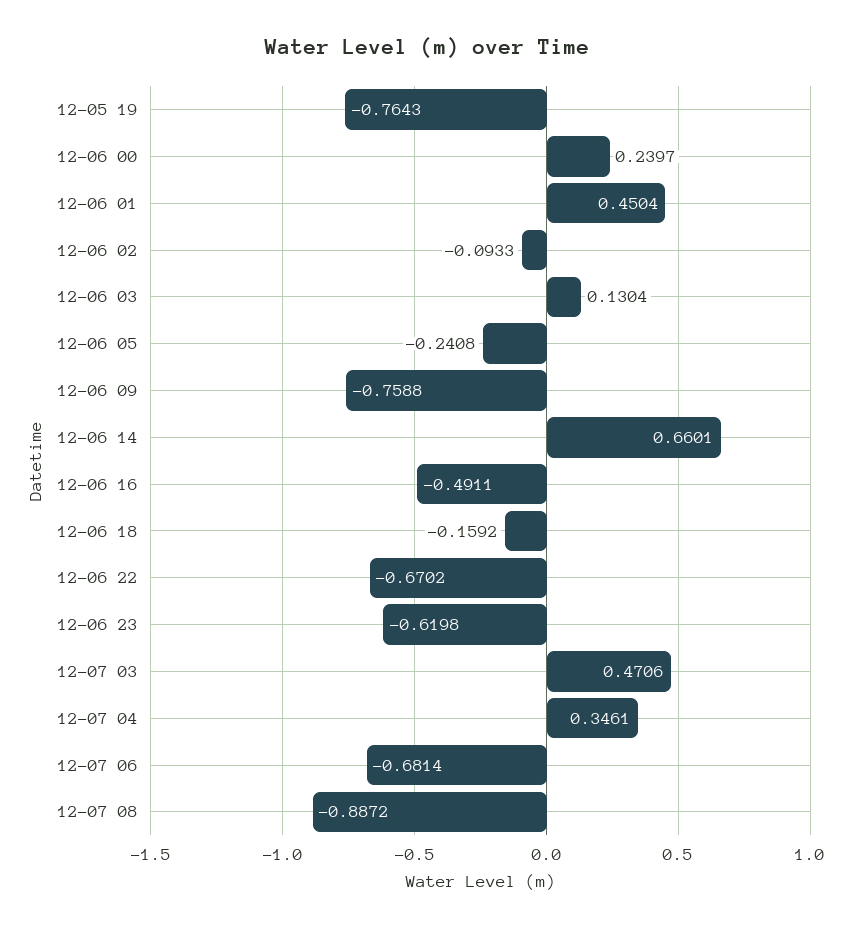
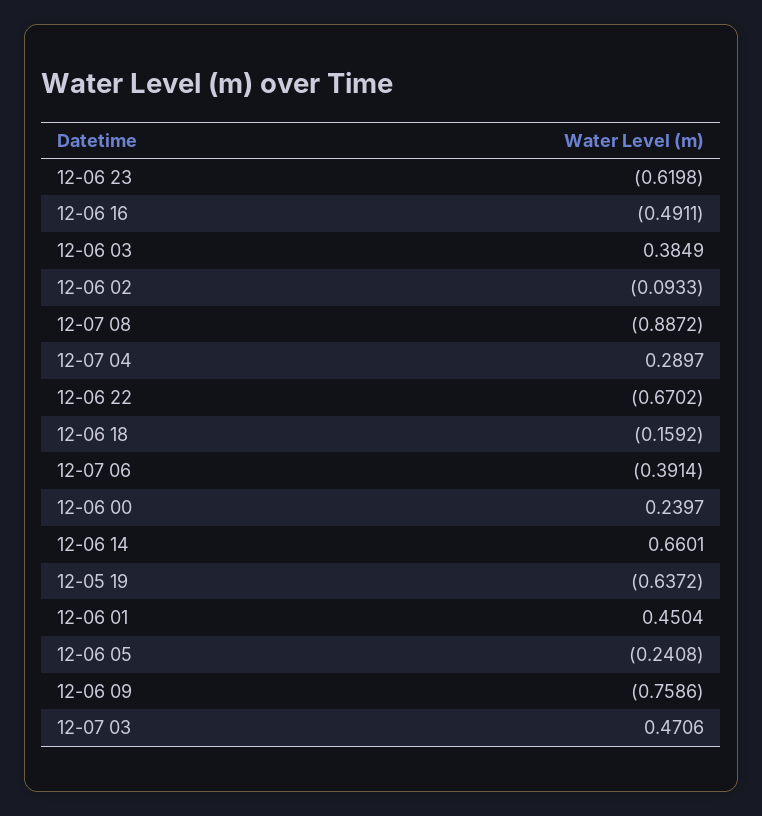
12-05 19: -0.7643 -> -0.6372
12-06 03: 0.1304 -> 0.3849
12-06 09: -0.7588 -> -0.7586
12-07 04: 0.3461 -> 0.2897
12-07 06: -0.6814 -> -0.3914

